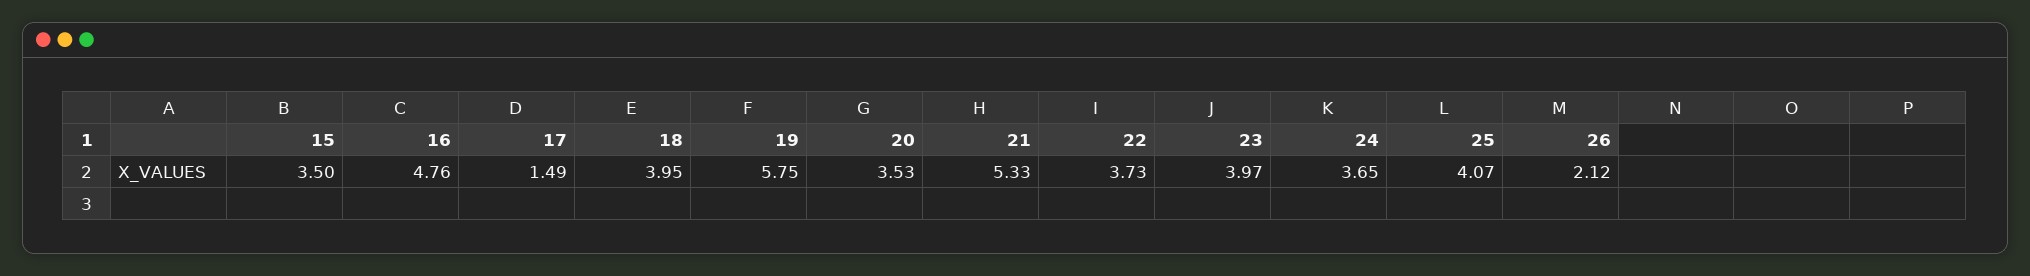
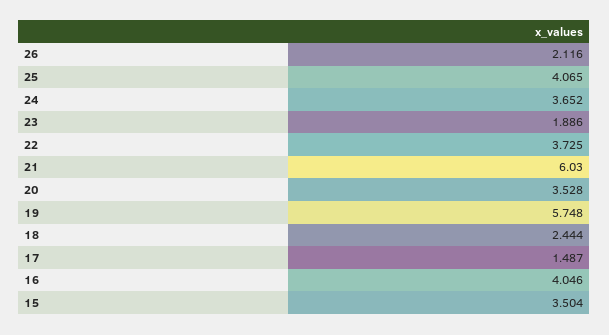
16: 4.76 -> 4.046
18: 3.95 -> 2.444
21: 5.33 -> 6.03
23: 3.97 -> 1.886

